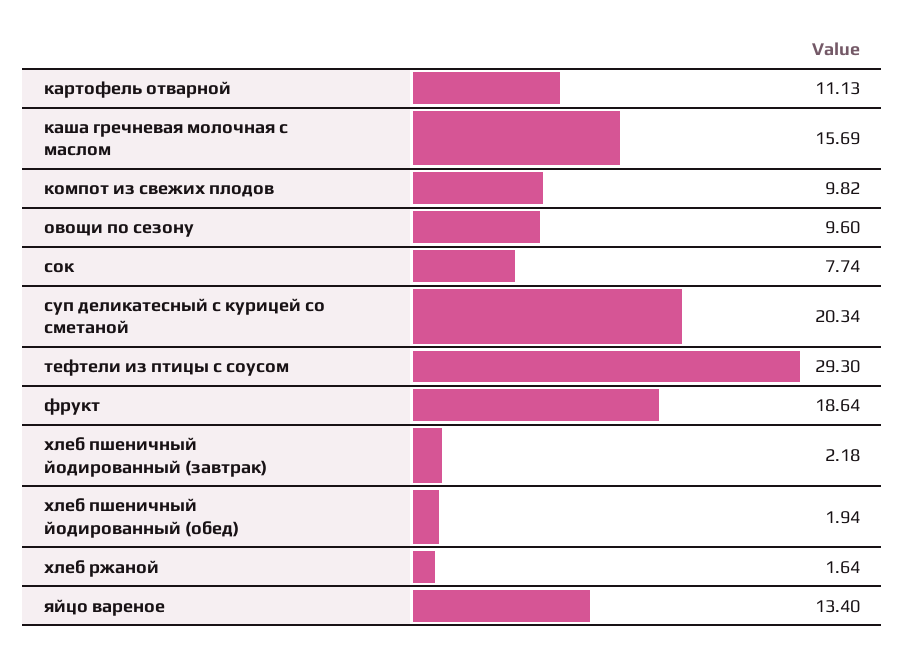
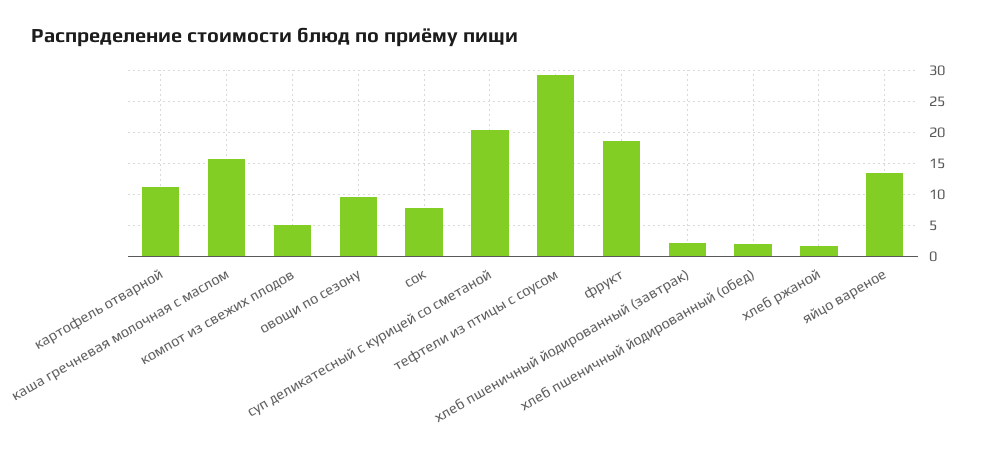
компот из свежих плодов: 9.82 -> 5

